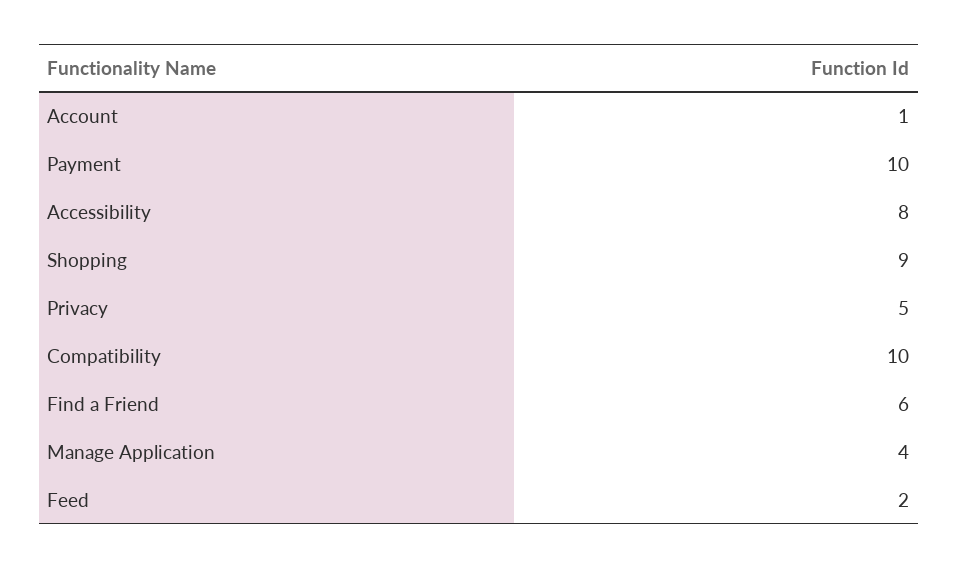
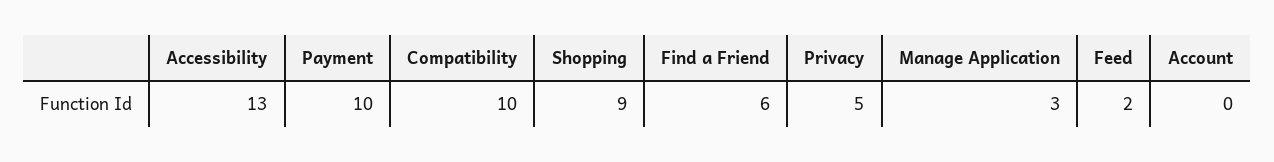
Account: 1 -> 0
Accessibility: 8 -> 13
Manage Application: 4 -> 3

